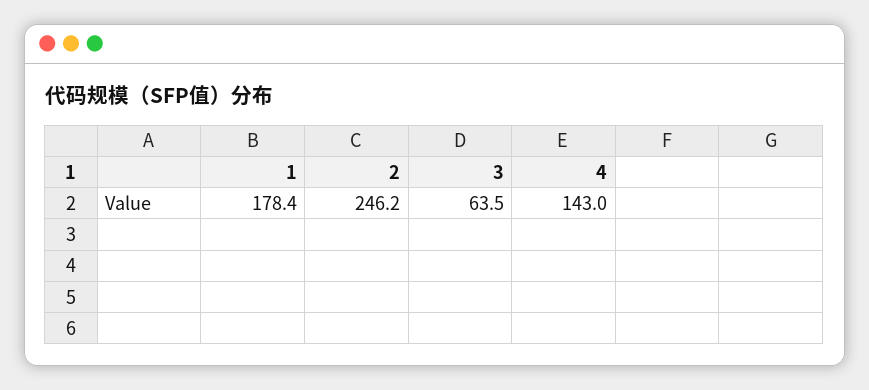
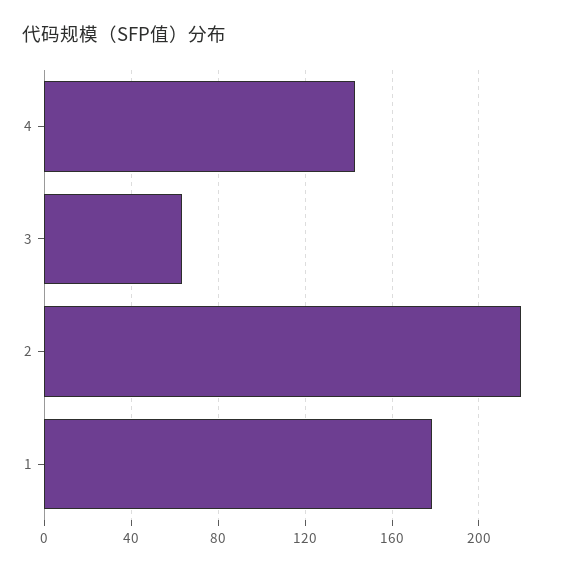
2: 246.2 -> 220

